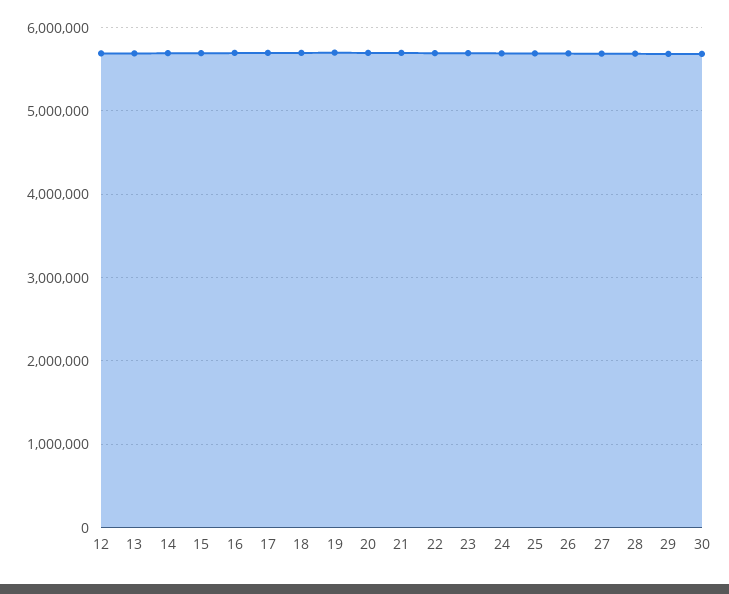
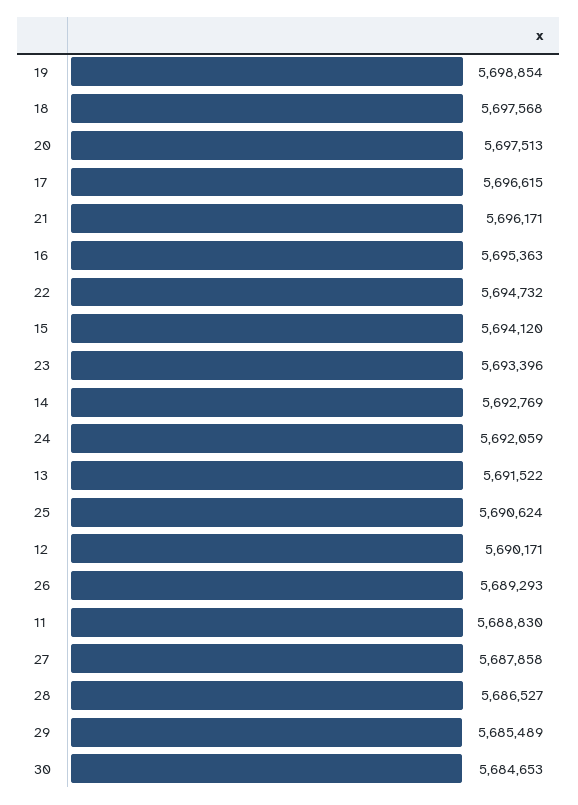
11: none -> 5688830

